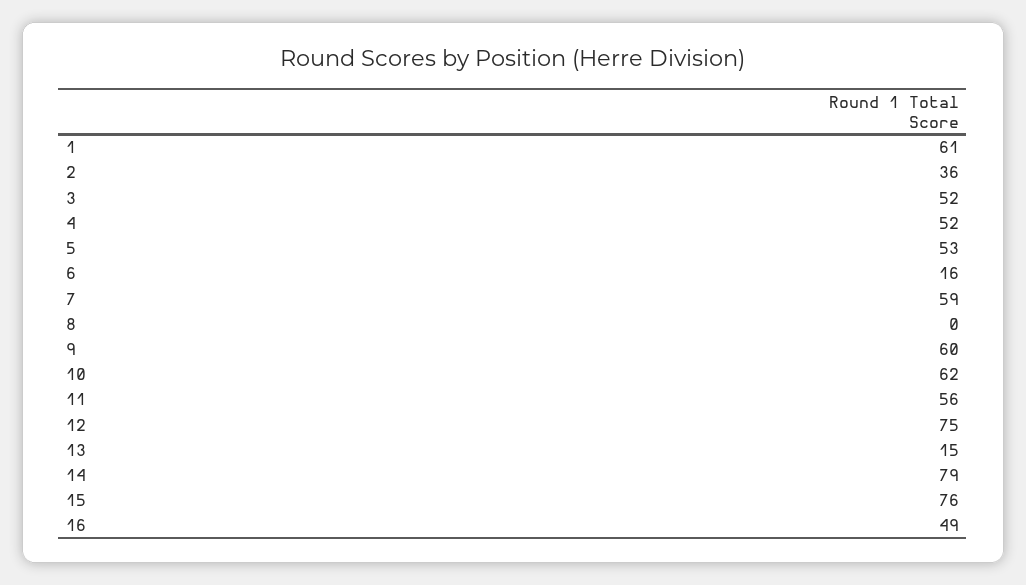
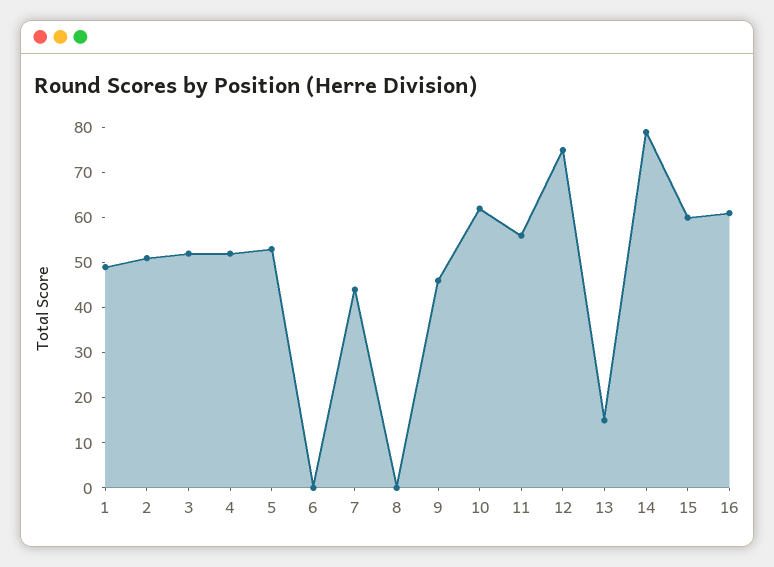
1: 61 -> 50
2: 36 -> 50
6: 16 -> 0
7: 59 -> 45
9: 60 -> 45
15: 76 -> 60
16: 49 -> 60

